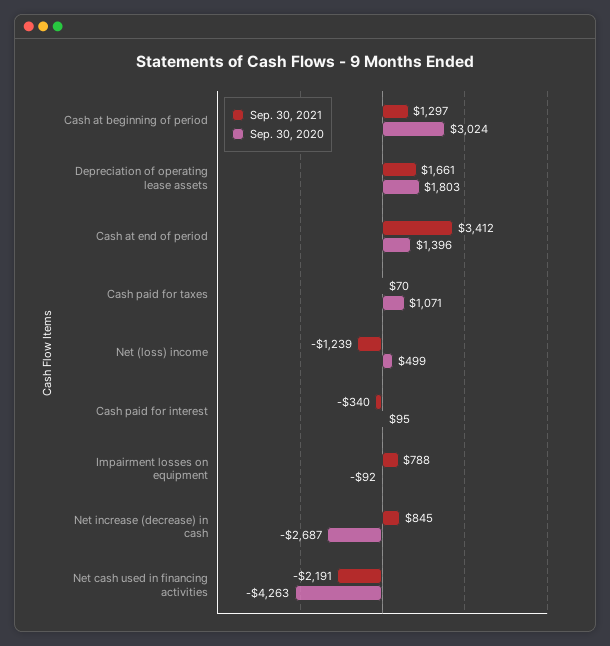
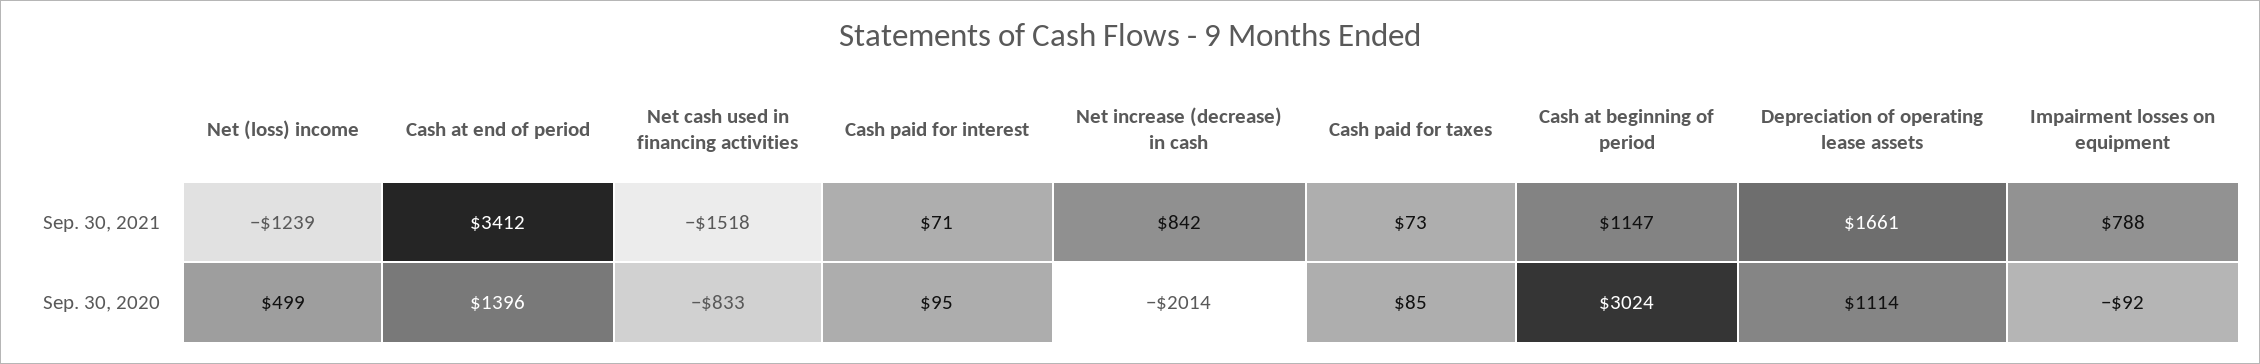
Sep. 30, 2021, Cash at beginning of period: 1297 -> 1147
Sep. 30, 2020, Depreciation of operating lease assets: 1803 -> 1114
Sep. 30, 2021, Cash paid for taxes: 70 -> 73
Sep. 30, 2020, Cash paid for taxes: 1071 -> 85
Sep. 30, 2021, Cash paid for interest: -340 -> 71
Sep. 30, 2021, Net increase (decrease) in cash: 845 -> 842
Sep. 30, 2020, Net increase (decrease) in cash: -2687 -> -2014
Sep. 30, 2021, Net cash used in financing activities: -2191 -> -1518
Sep. 30, 2020, Net cash used in financing activities: -4263 -> -833

